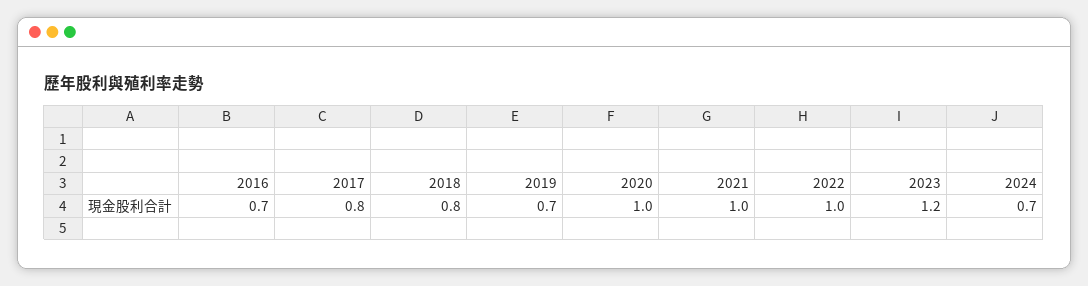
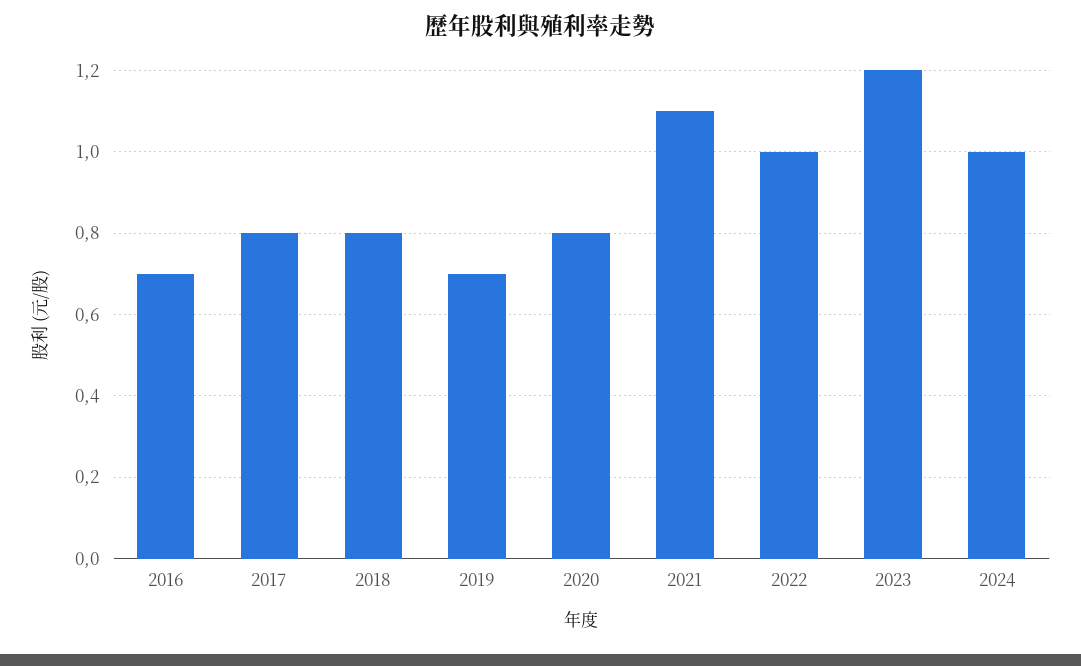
2020: 1 -> 0.8
2021: 1 -> 1.1
2024: 0.7 -> 1

